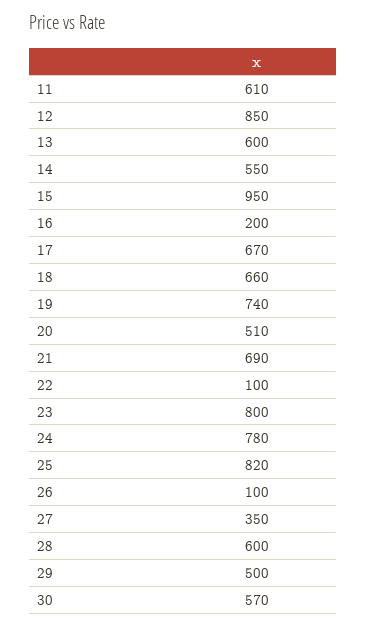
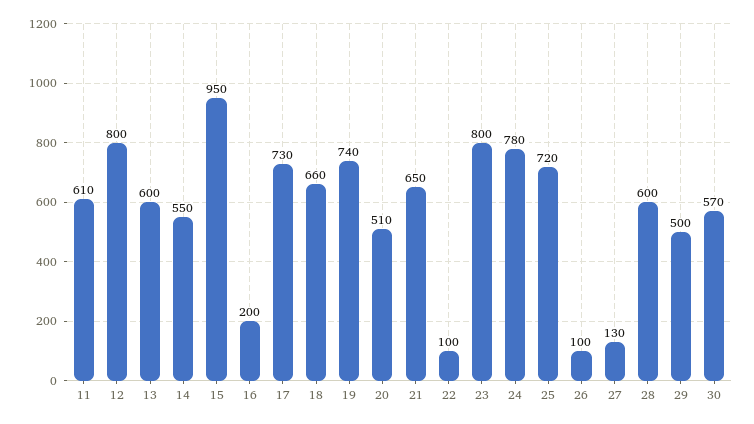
12: 850 -> 800
17: 670 -> 730
21: 690 -> 650
25: 820 -> 720
27: 350 -> 130

